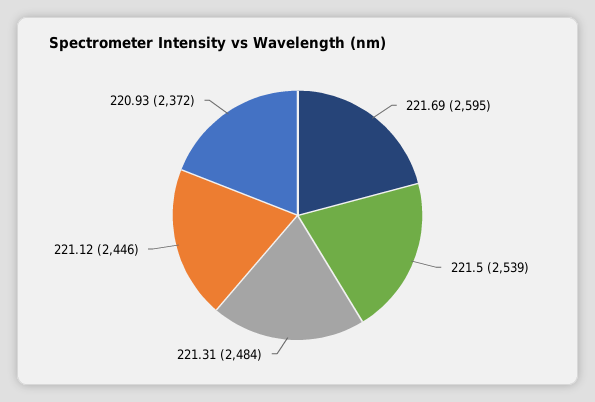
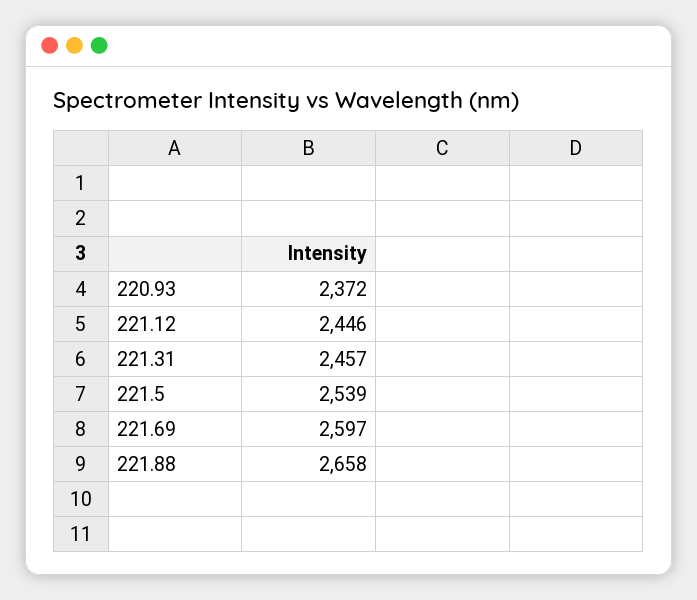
221.69: 2595 -> 2597
221.31: 2484 -> 2457
221.88: none -> 2658

